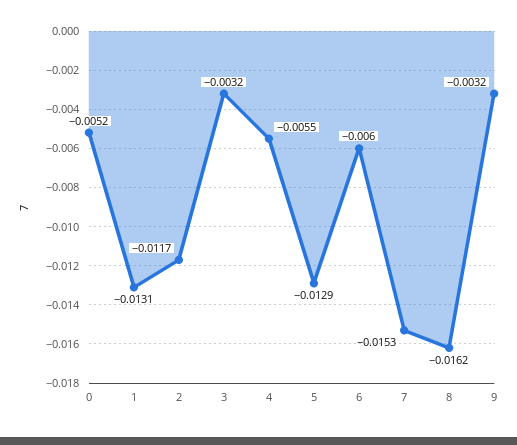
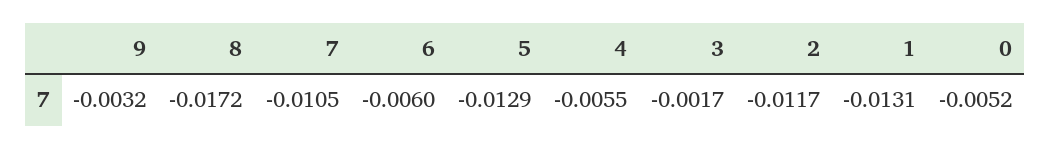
3: -0.0032 -> -0.0017
7: -0.0153 -> -0.0105
8: -0.0162 -> -0.0172

